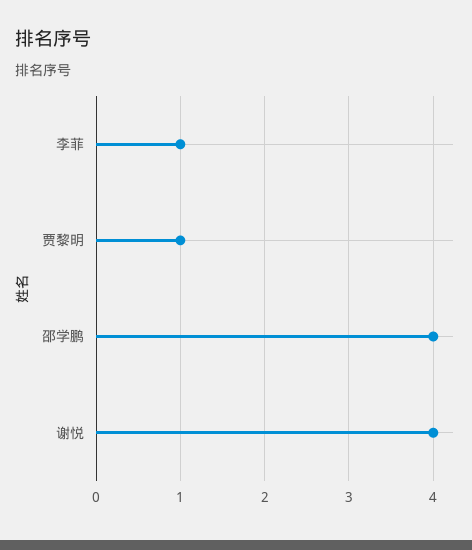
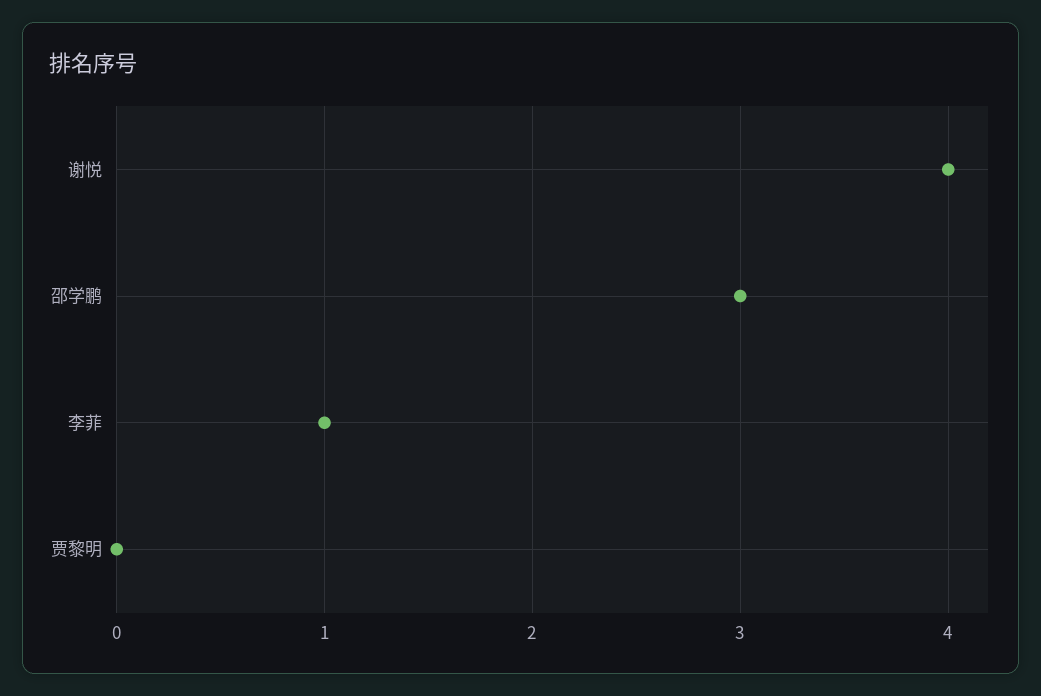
贾黎明: 1 -> 0
邵学鹏: 4 -> 3

